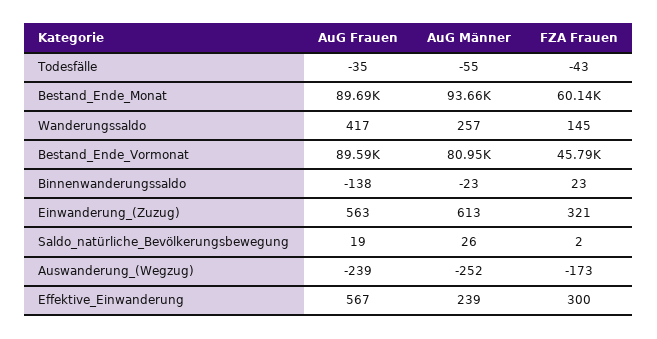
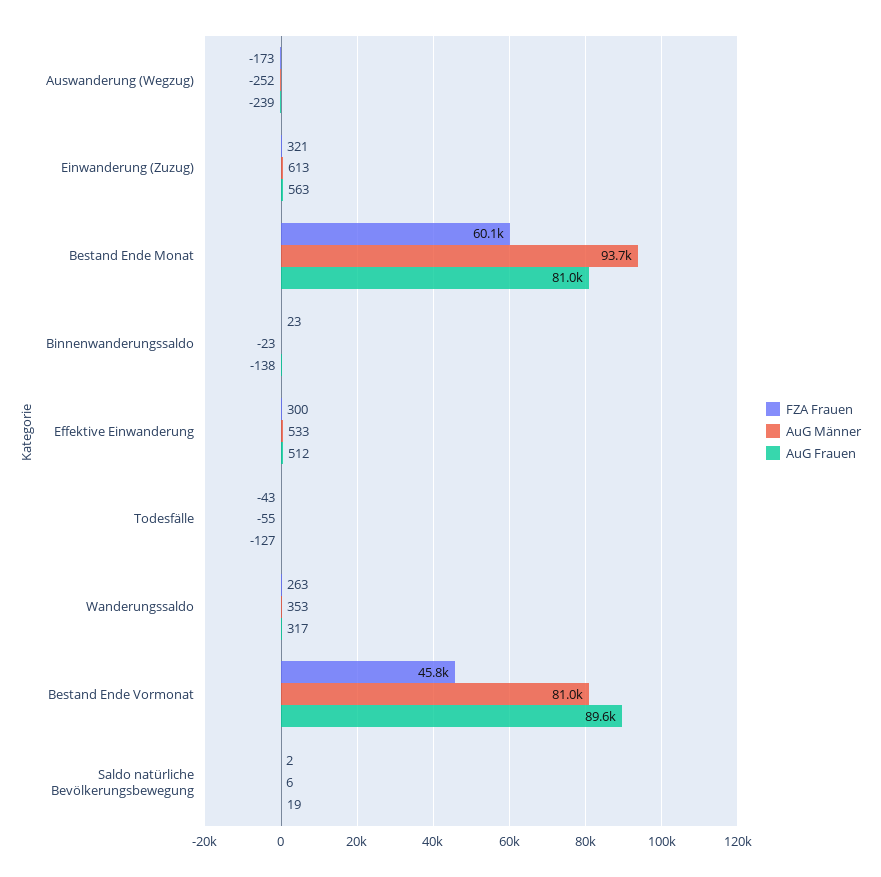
AuG Frauen, Todesfälle: -35 -> -127
AuG Frauen, Bestand_Ende_Monat: 89690 -> 81000
AuG Frauen, Wanderungssaldo: 417 -> 317
AuG Männer, Wanderungssaldo: 257 -> 353
FZA Frauen, Wanderungssaldo: 145 -> 263
AuG Männer, Saldo_natürliche_Bevölkerungsbewegung: 26 -> 6
AuG Frauen, Effektive_Einwanderung: 567 -> 512
AuG Männer, Effektive_Einwanderung: 239 -> 533

